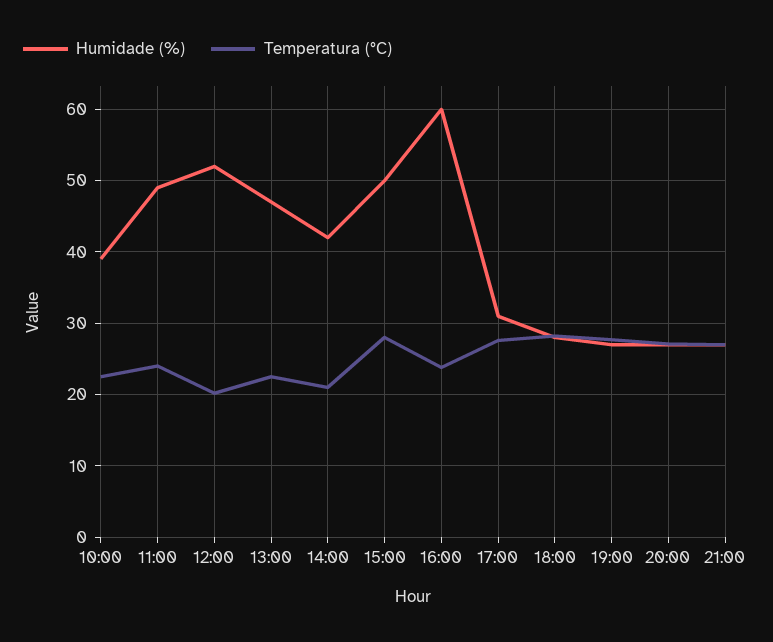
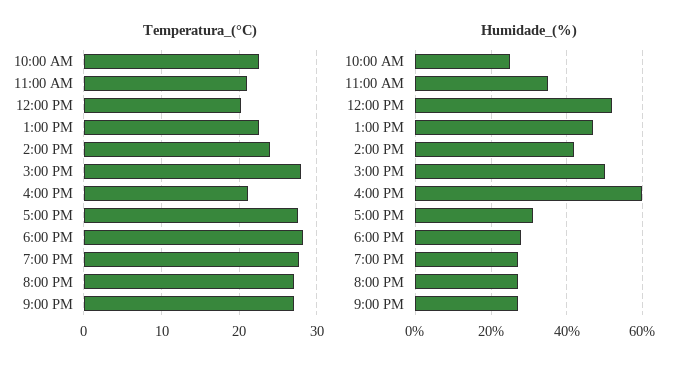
Humidade (%), 10:00: 39 -> 25
Humidade (%), 11:00: 49 -> 35
Temperatura (°C), 11:00: 24 -> 21
Temperatura (°C), 14:00: 21 -> 24
Temperatura (°C), 16:00: 24 -> 21

